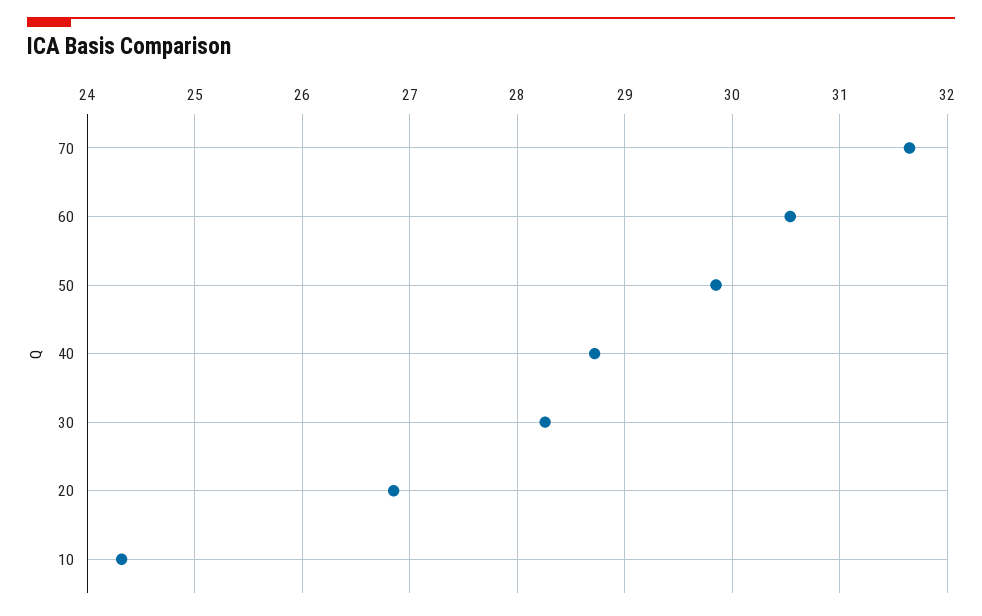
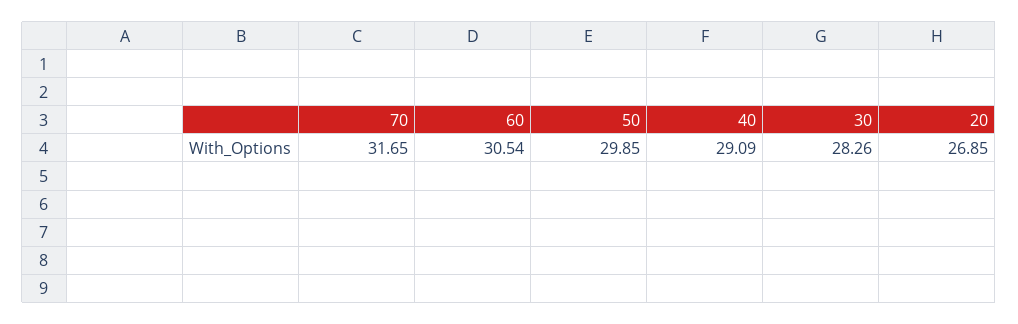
40: 28.7 -> 29.09
10: 24.3 -> none

